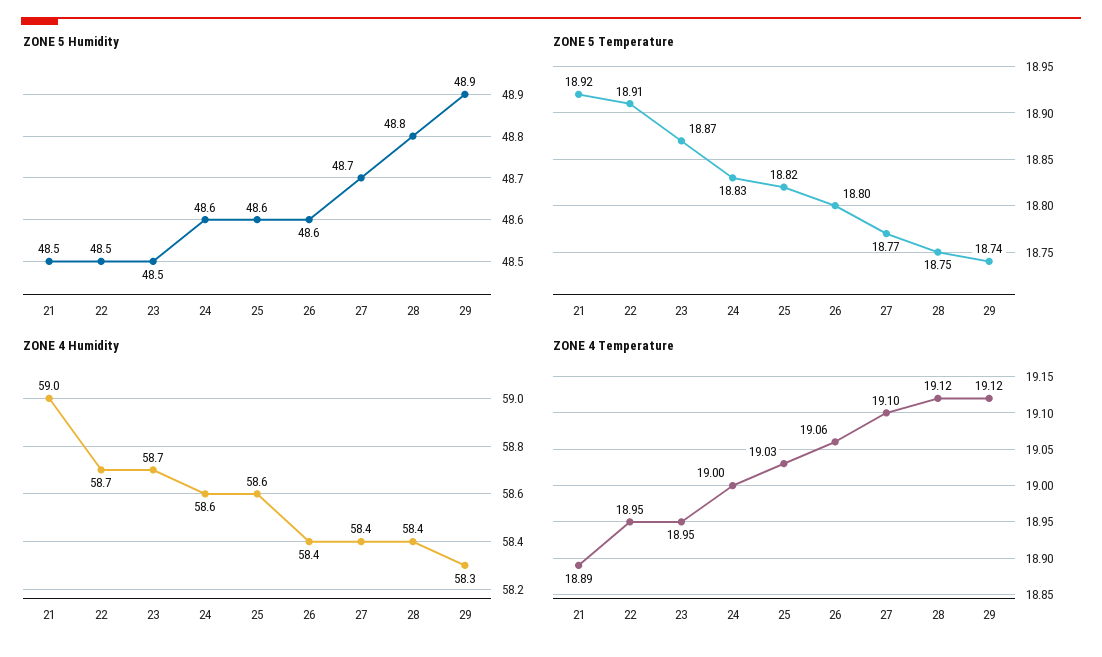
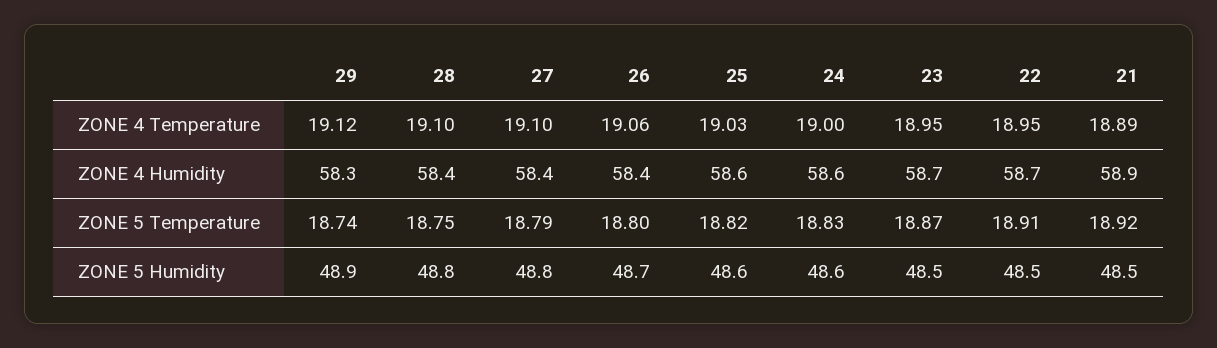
ZONE 5 Humidity, 26: 48.6 -> 48.7
ZONE 5 Humidity, 27: 48.7 -> 48.8
ZONE 5 Temperature, 27: 18.77 -> 18.79
ZONE 4 Humidity, 21: 59 -> 58.9
ZONE 4 Temperature, 28: 19.12 -> 19.1

